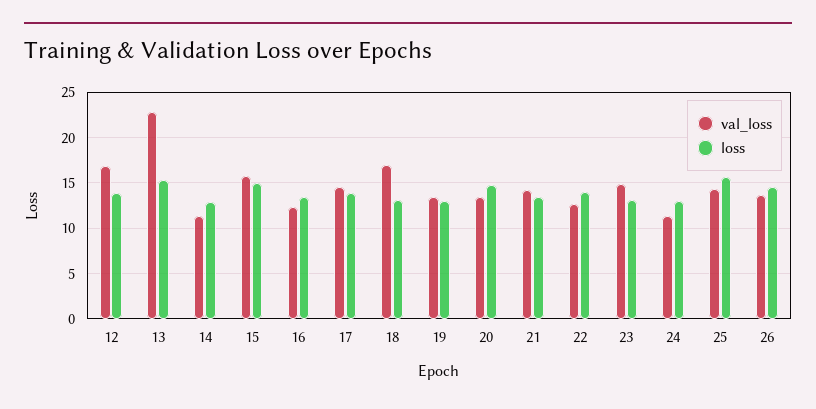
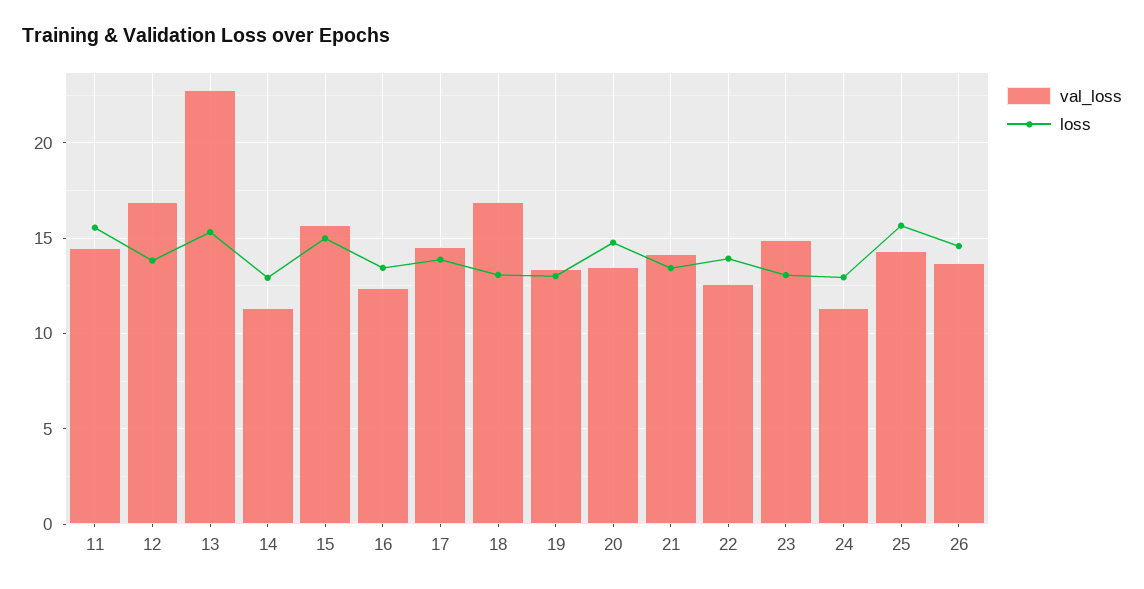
val_loss, 11: none -> 14.5
loss, 11: none -> 15.5

